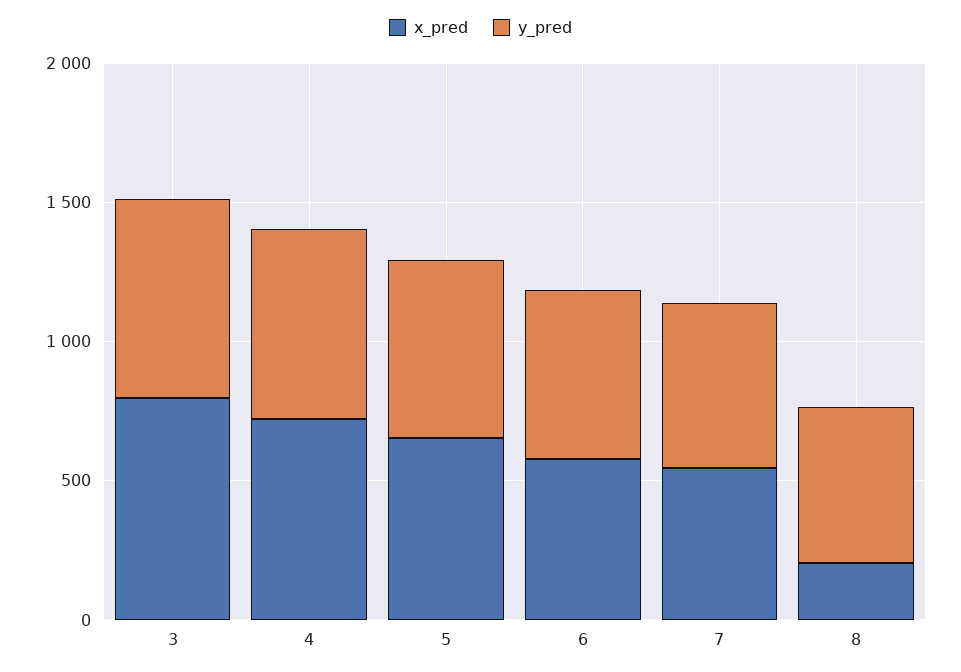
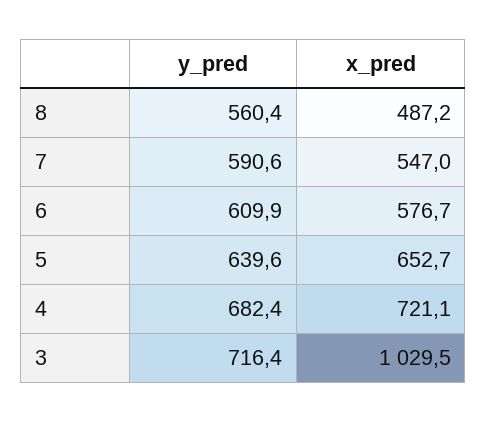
x_pred, 3: 800 -> 1029.5
x_pred, 8: 200 -> 487.2

